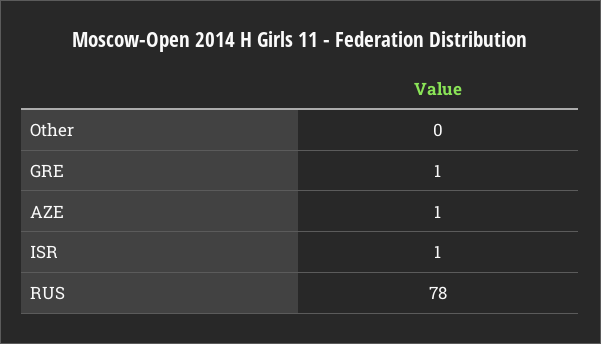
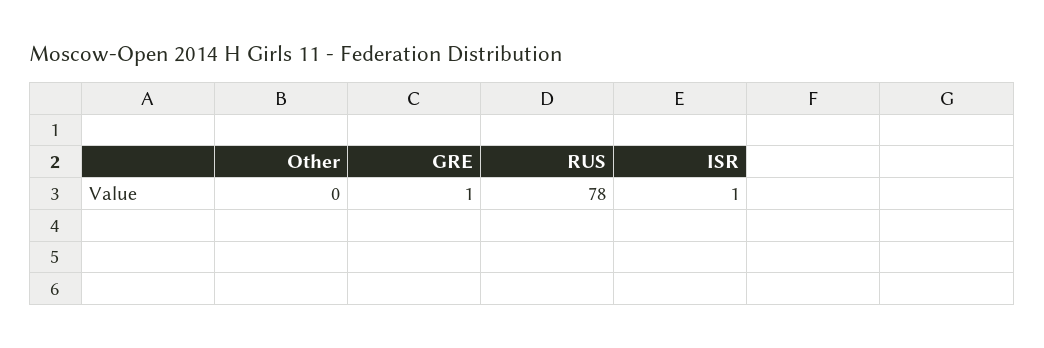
AZE: 1 -> none

